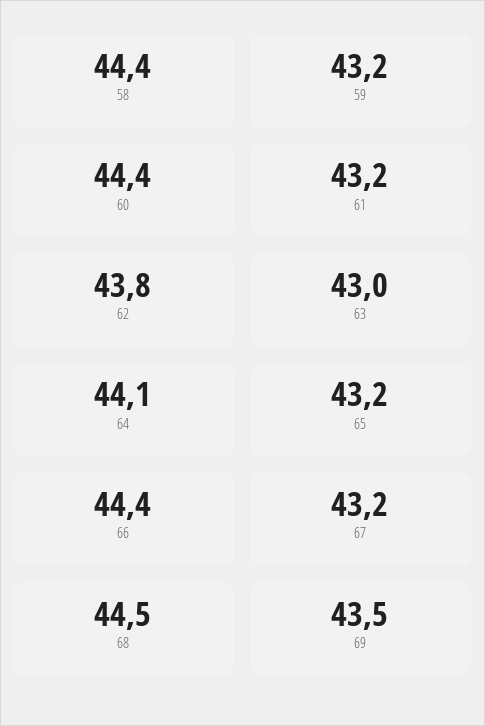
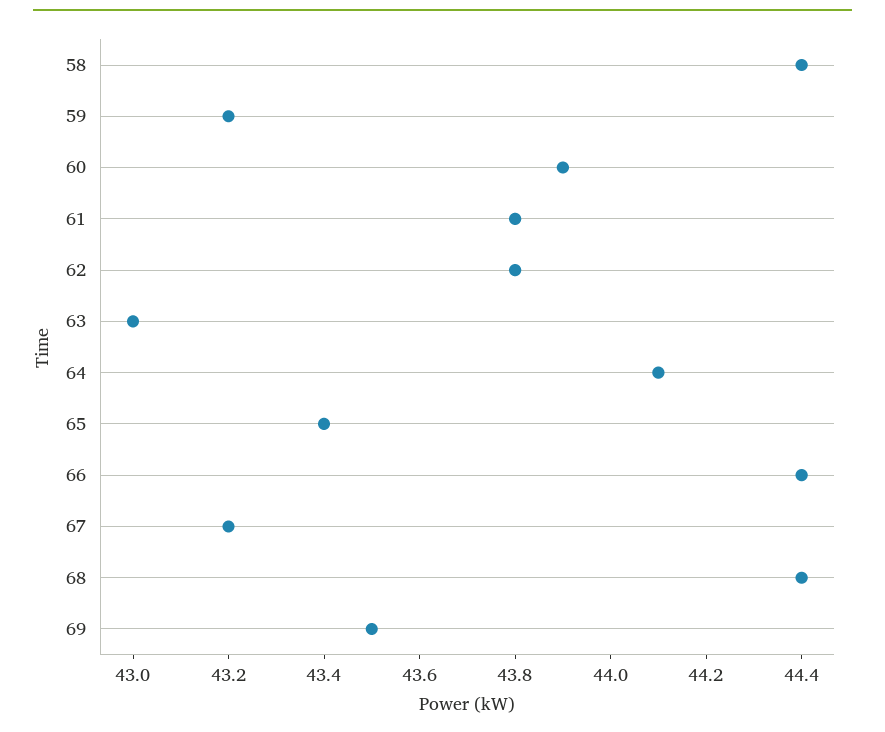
60: 44.4 -> 43.9
61: 43.2 -> 43.8
65: 43.2 -> 43.4
68: 44.5 -> 44.4

